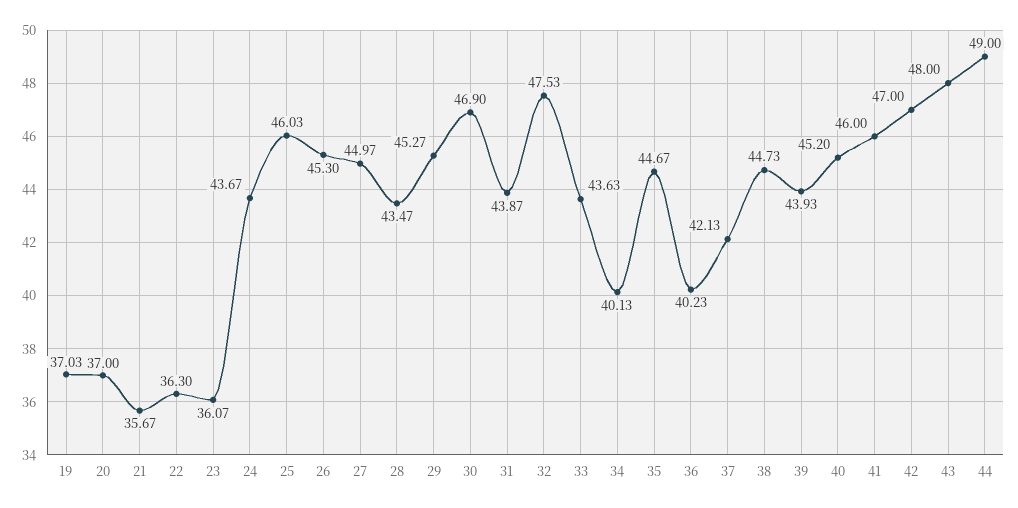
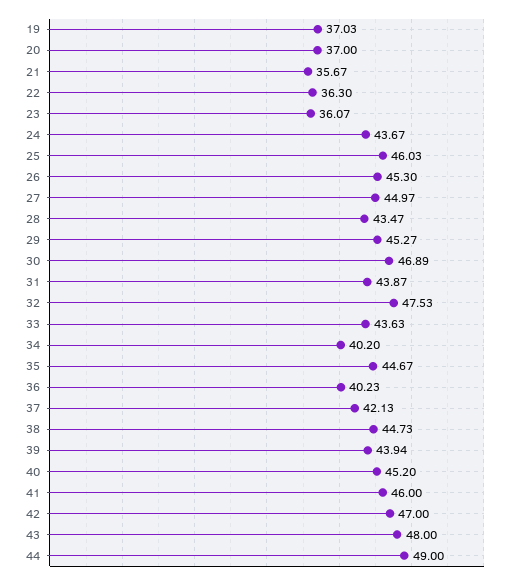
30: 46.9 -> 46.89
34: 40.13 -> 40.2
39: 43.93 -> 43.94

